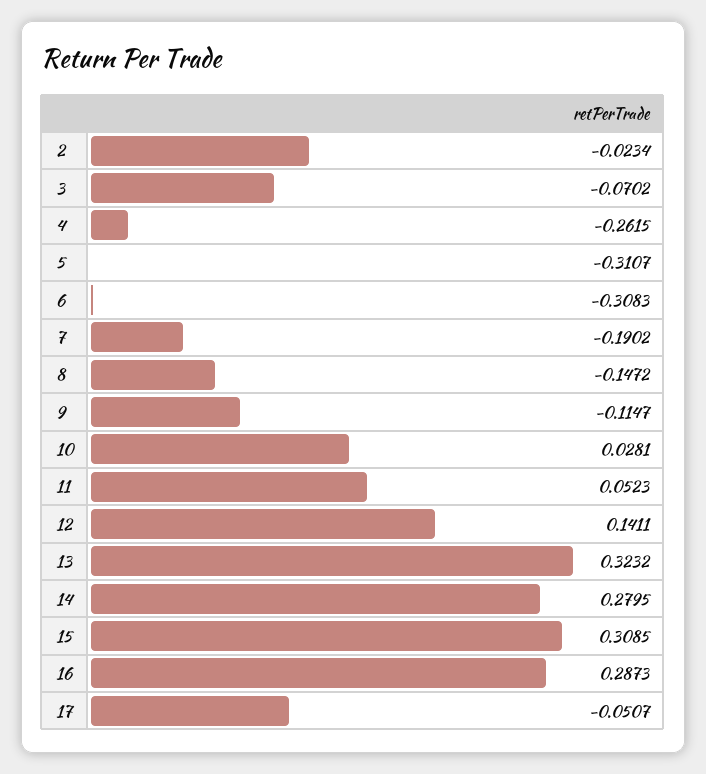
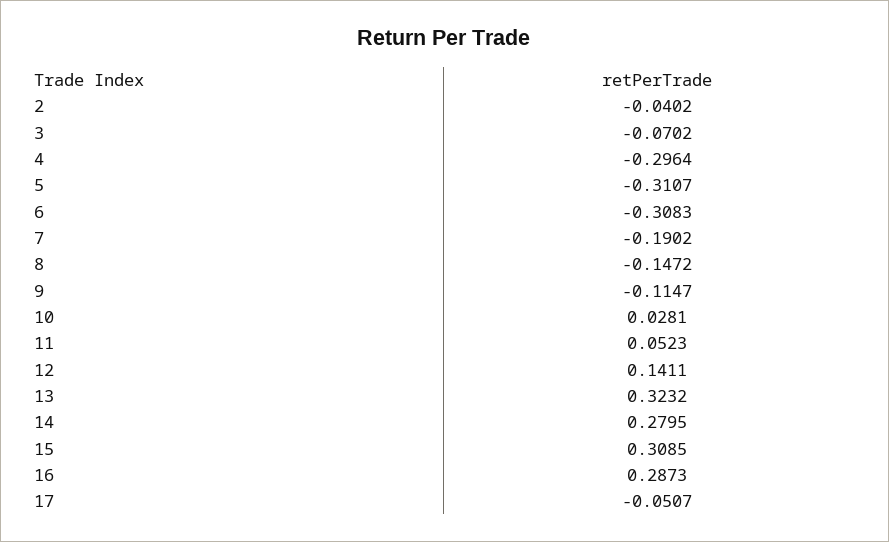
2: -0.0234 -> -0.0402
4: -0.2615 -> -0.2964

